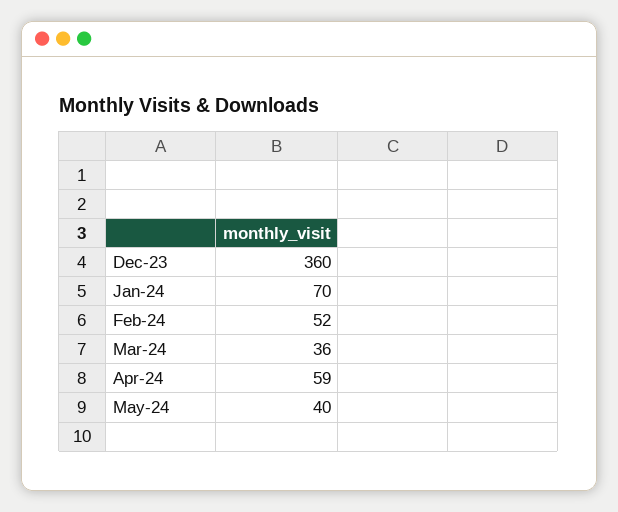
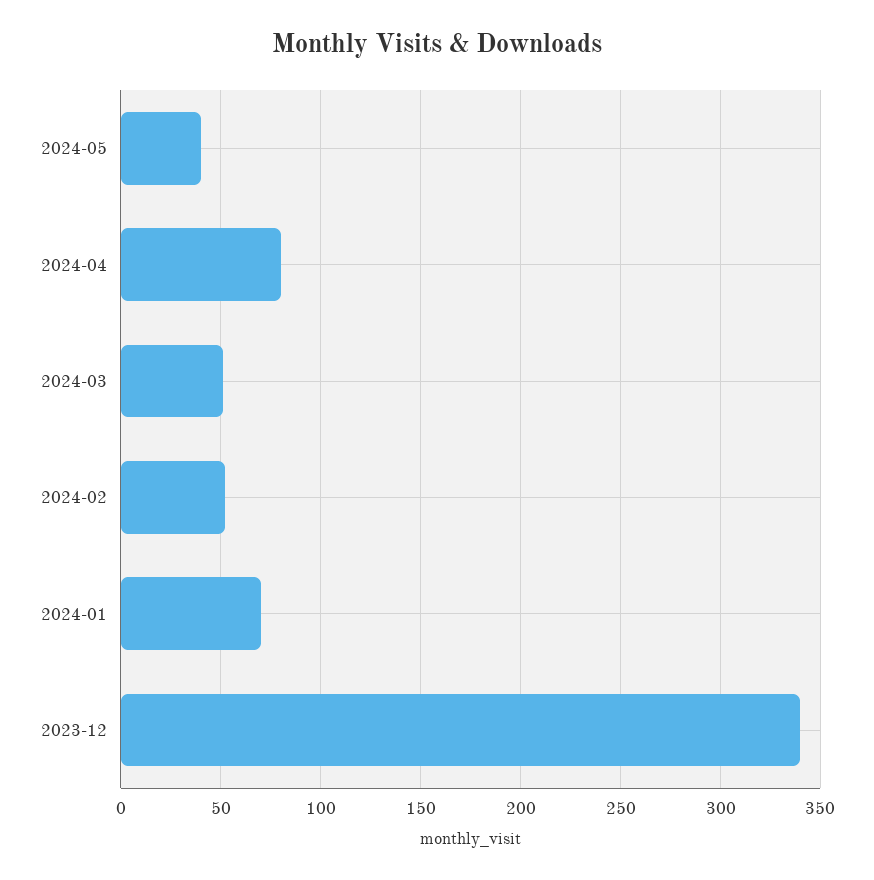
Dec-23: 360 -> 340
Mar-24: 36 -> 50
Apr-24: 59 -> 80

